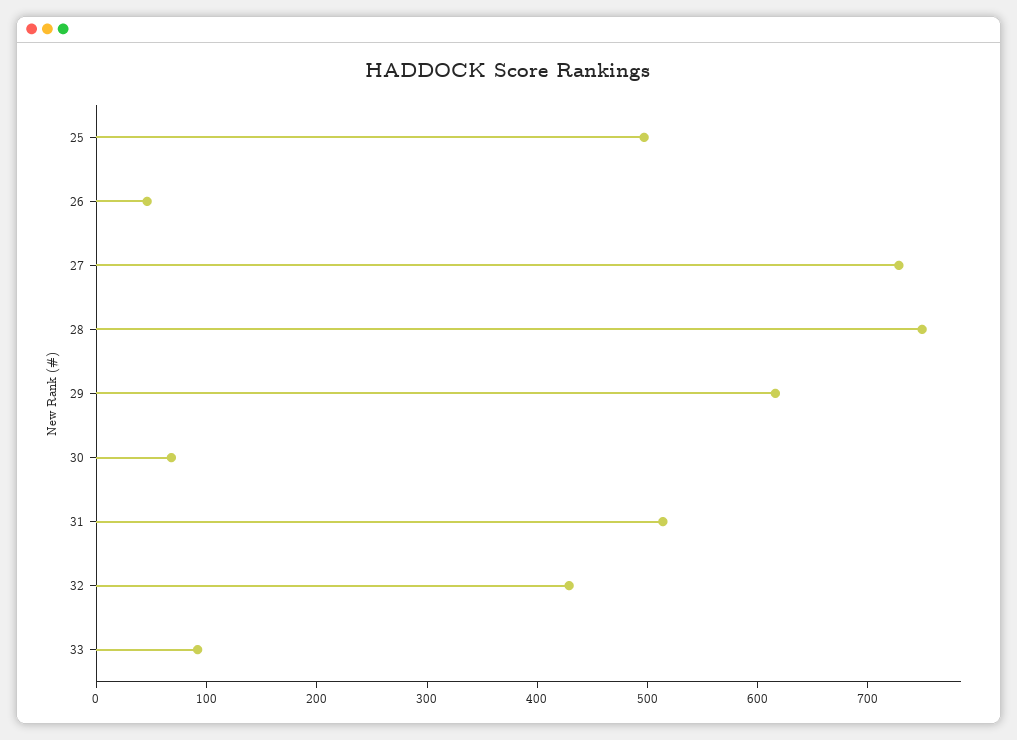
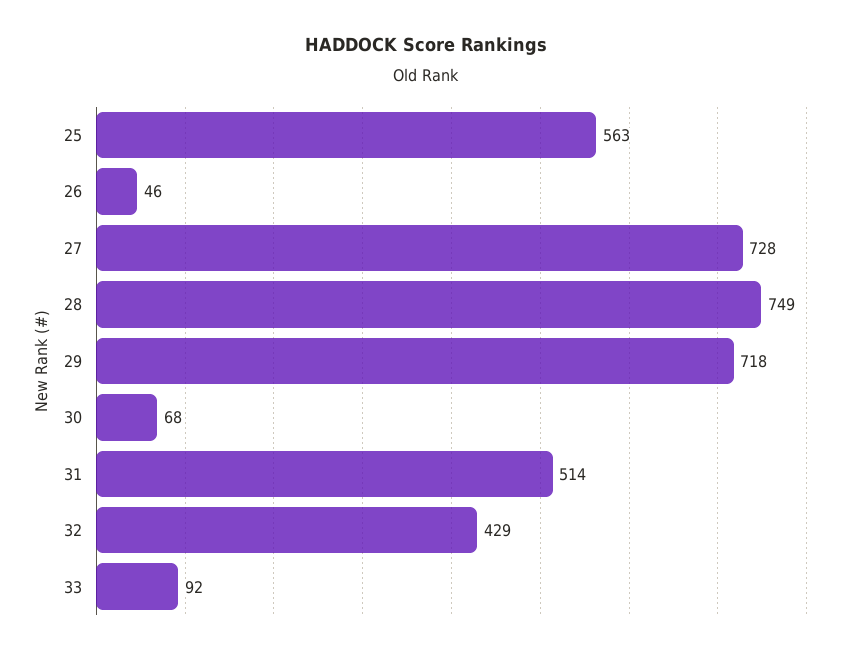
25: 500 -> 563
29: 620 -> 718

